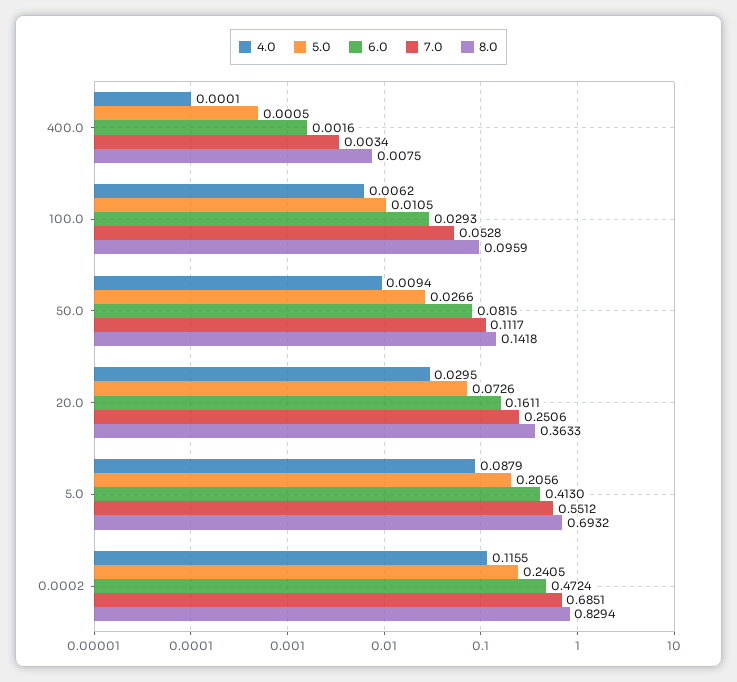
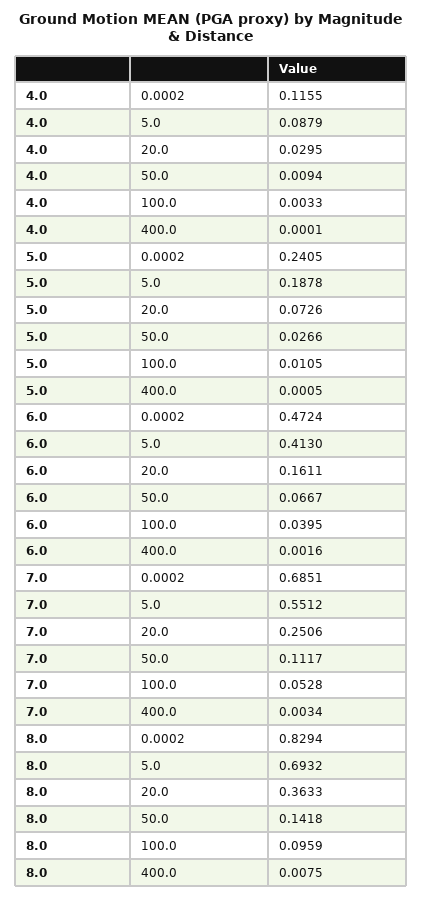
4.0, 100.0: 0.0062 -> 0.0033
6.0, 100.0: 0.0293 -> 0.0395
6.0, 50.0: 0.0815 -> 0.0667
5.0, 5.0: 0.2056 -> 0.1878

